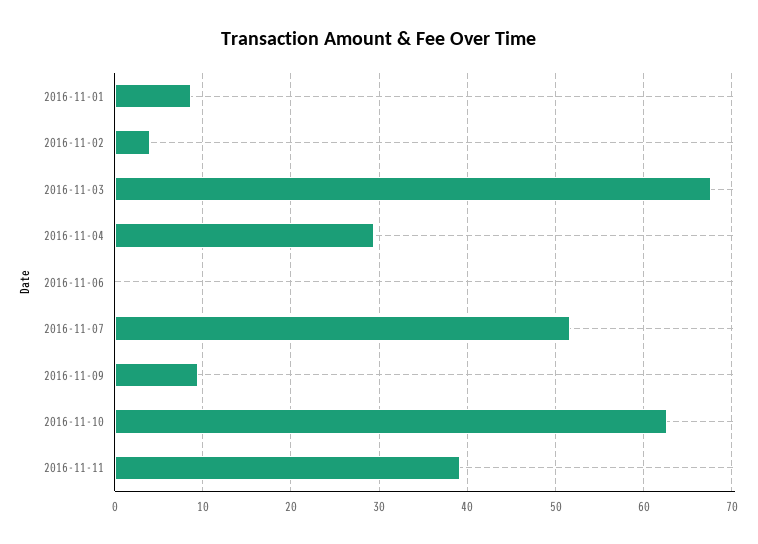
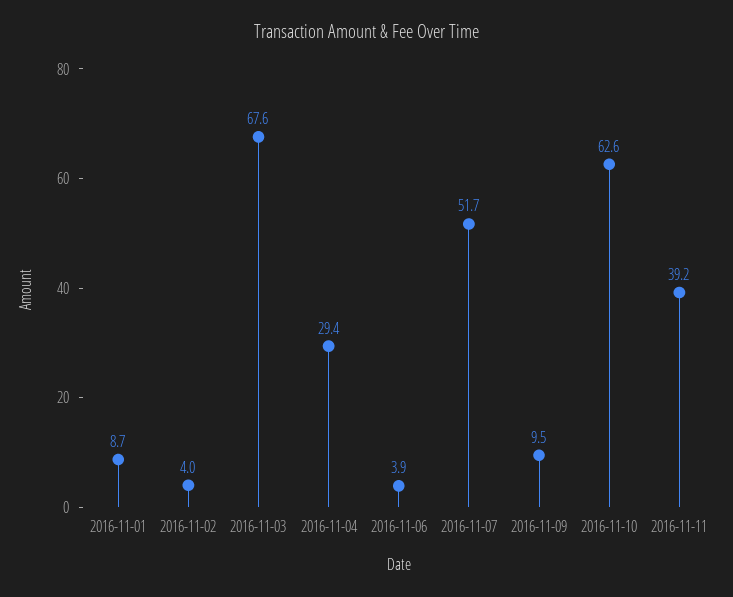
2016-11-06: 0 -> 3.9

